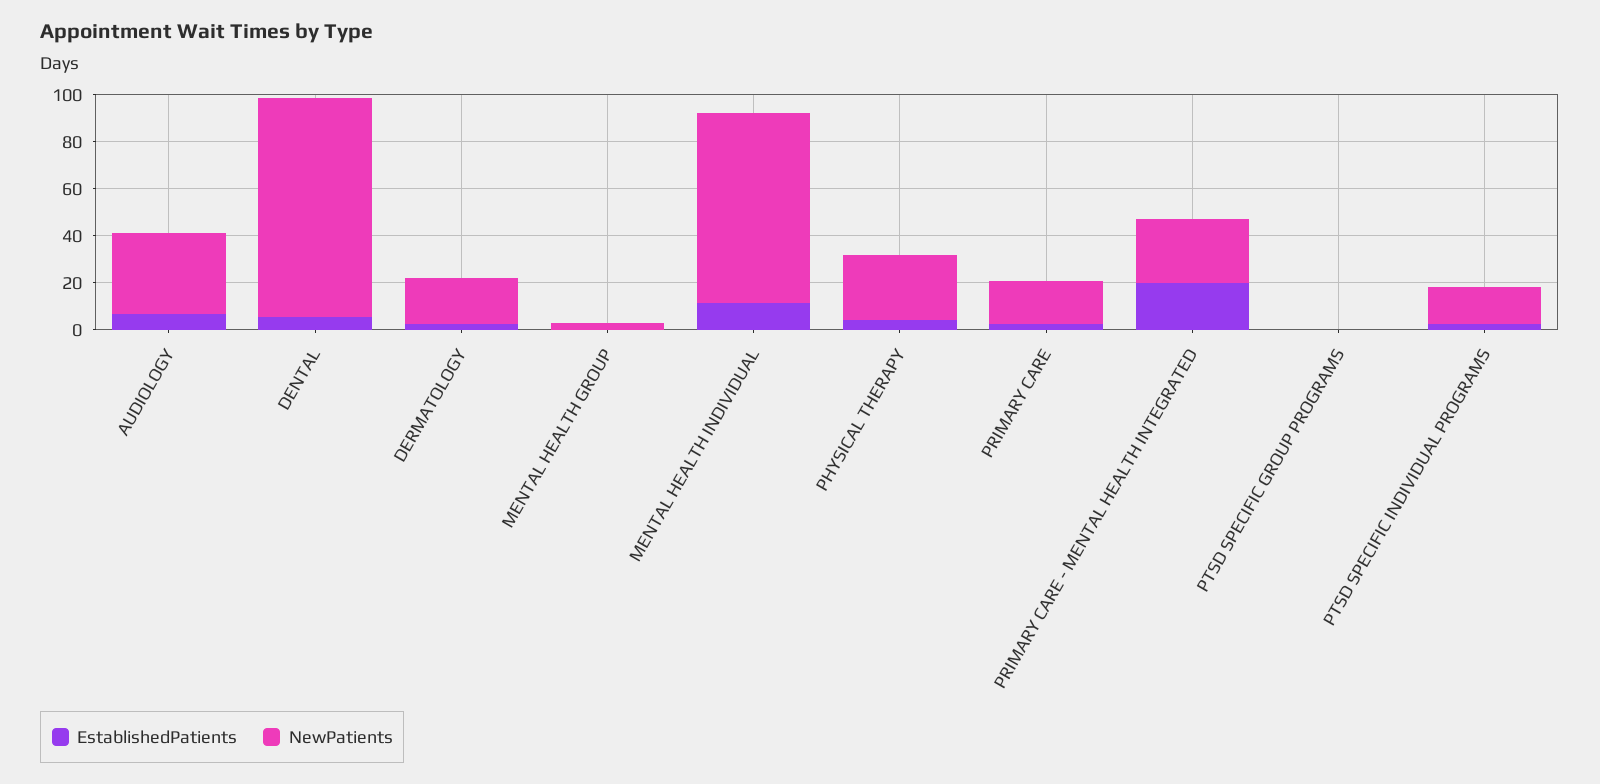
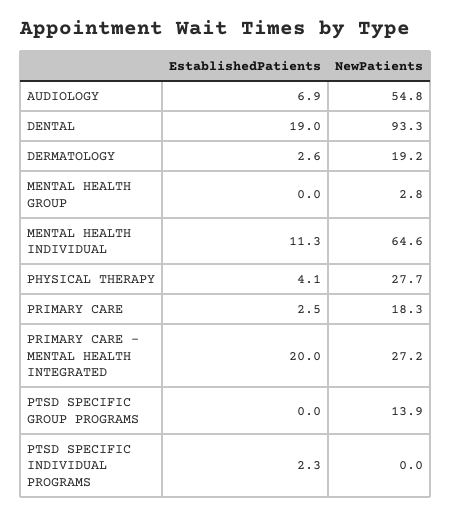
NewPatients, AUDIOLOGY: 35 -> 54.8
EstablishedPatients, DENTAL: 5 -> 19
NewPatients, MENTAL HEALTH INDIVIDUAL: 80 -> 64.6
NewPatients, PTSD SPECIFIC GROUP PROGRAMS: 0 -> 13.9
NewPatients, PTSD SPECIFIC INDIVIDUAL PROGRAMS: 15 -> 0

